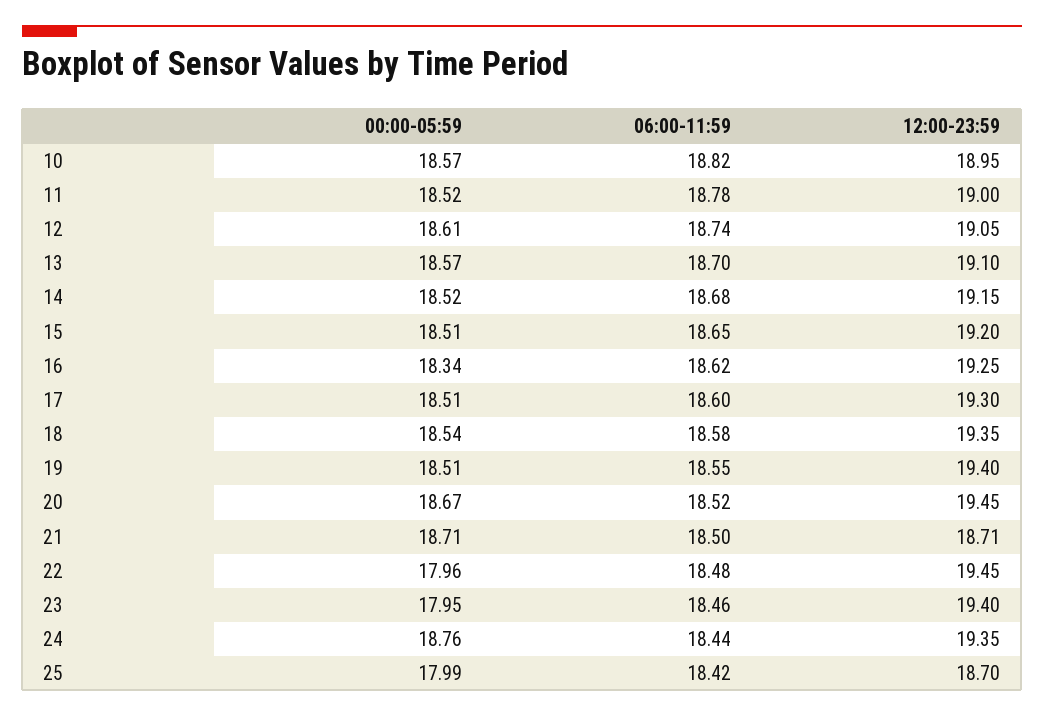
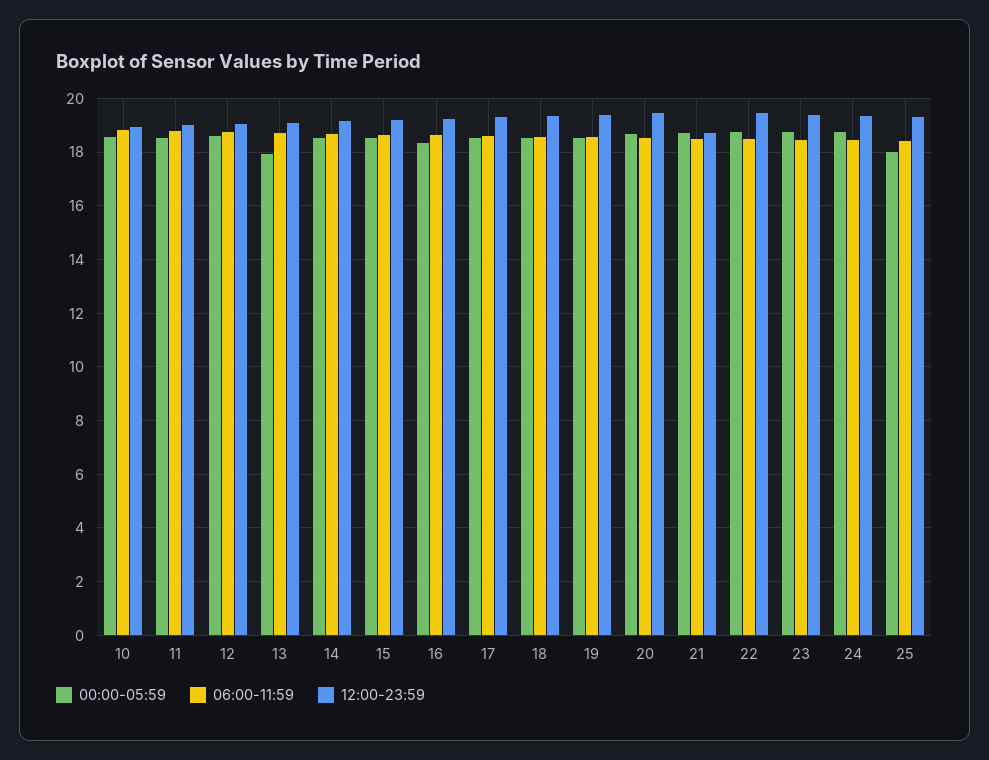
00:00-05:59, 13: 18.57 -> 18
00:00-05:59, 22: 17.96 -> 18.75
00:00-05:59, 23: 17.95 -> 18.75
12:00-23:59, 25: 18.7 -> 19.25

